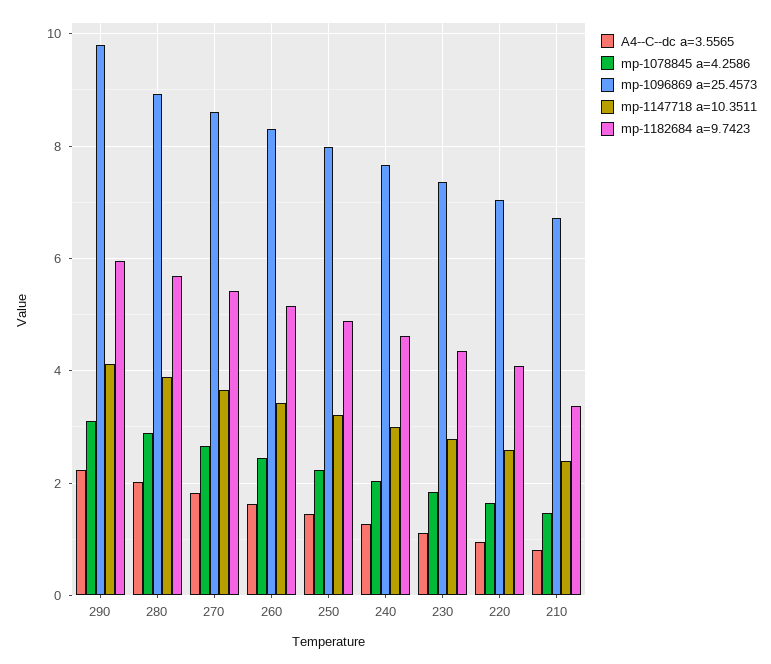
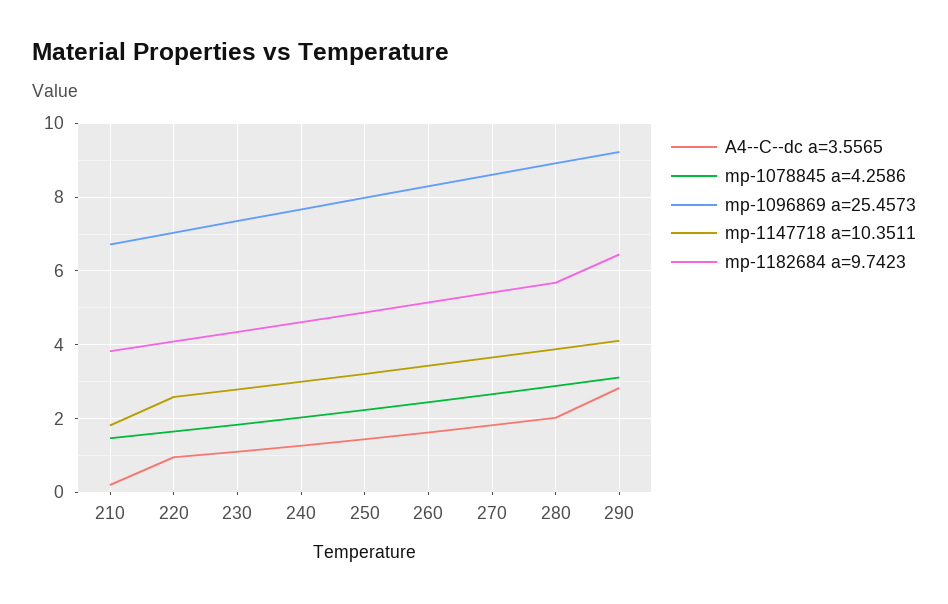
A4--C--dc a=3.5565, 290: 2.2 -> 2.8
mp-1096869 a=25.4573, 290: 9.8 -> 9.2
mp-1182684 a=9.7423, 290: 6 -> 6.4
A4--C--dc a=3.5565, 210: 0.8 -> 0.2
mp-1147718 a=10.3511, 210: 2.4 -> 1.8
mp-1182684 a=9.7423, 210: 3.4 -> 3.8

